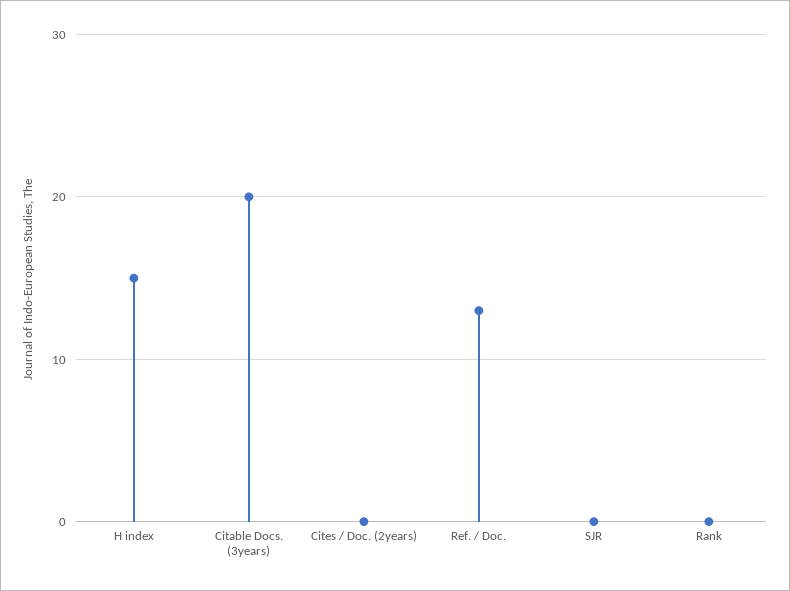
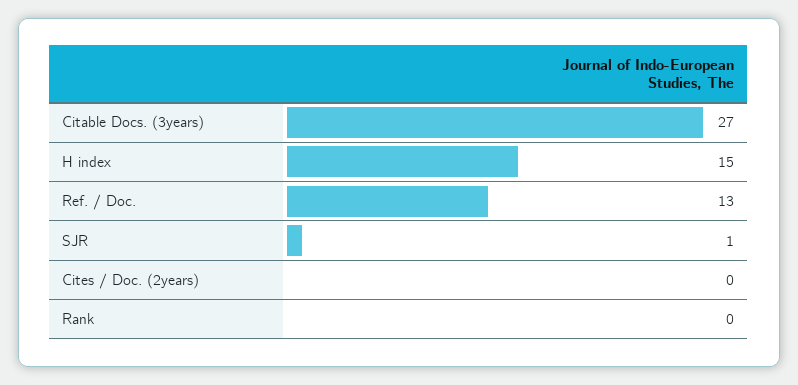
Citable Docs. (3years): 20 -> 27
SJR: 0 -> 1

